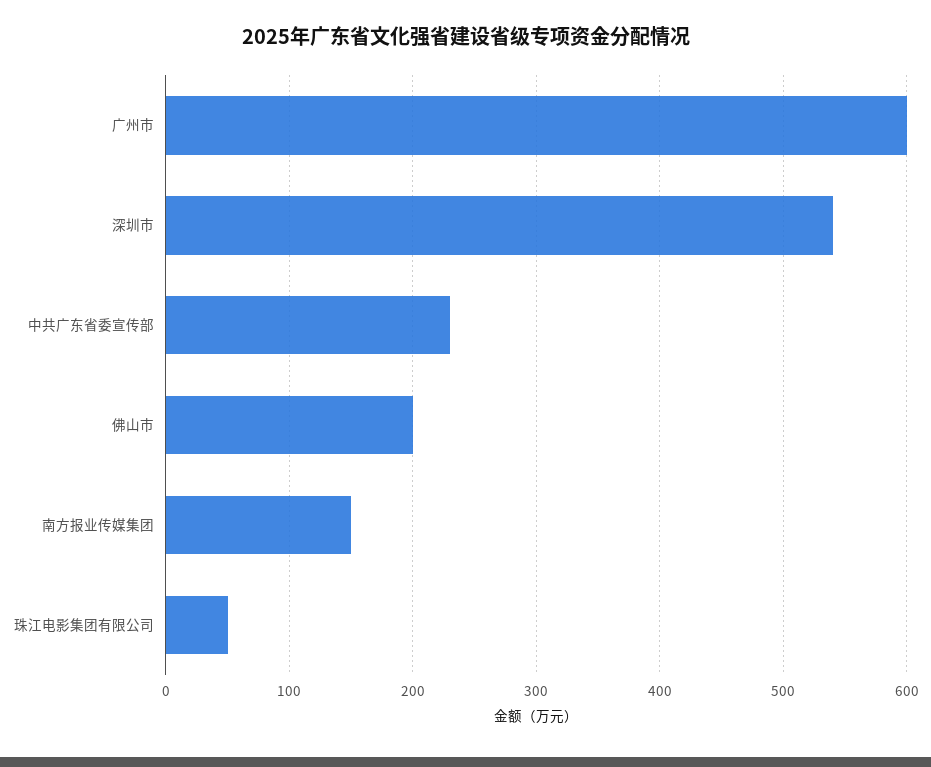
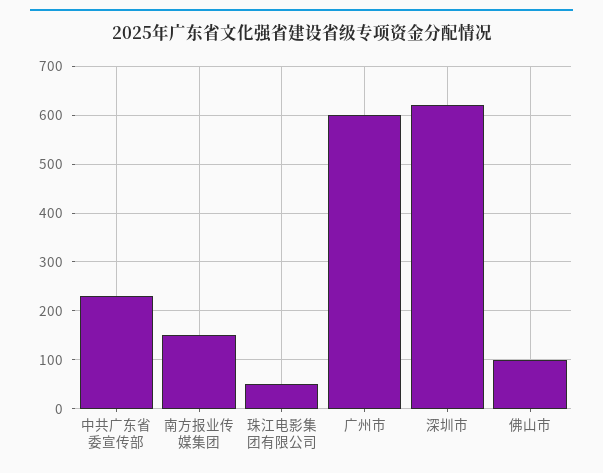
深圳市: 540 -> 620
佛山市: 200 -> 100

